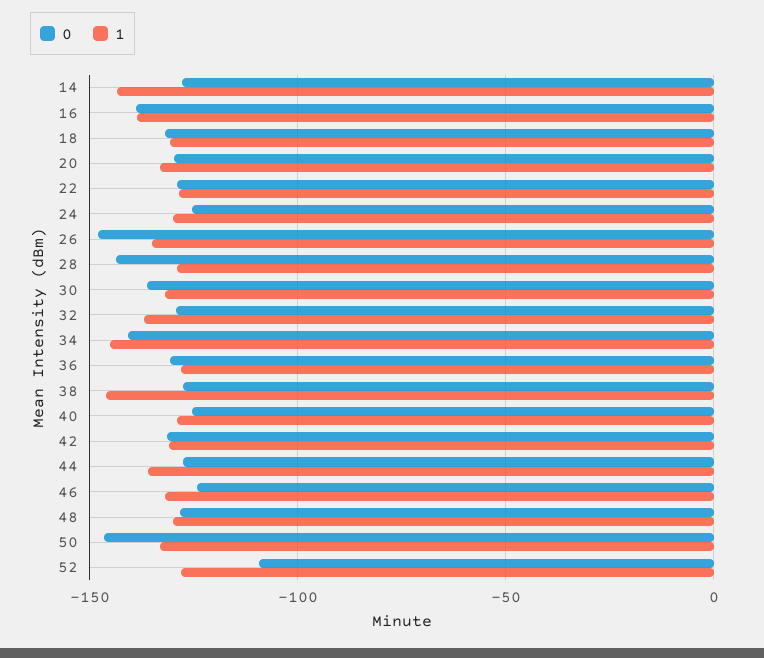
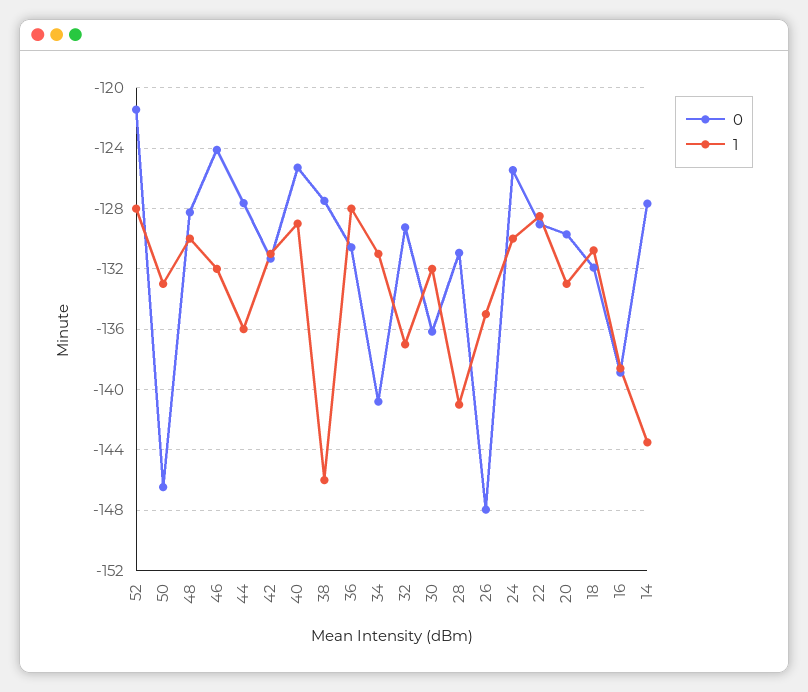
0, 28: -145 -> -131
1, 28: -130 -> -141
1, 34: -145 -> -131
0, 52: -110 -> -121.5

